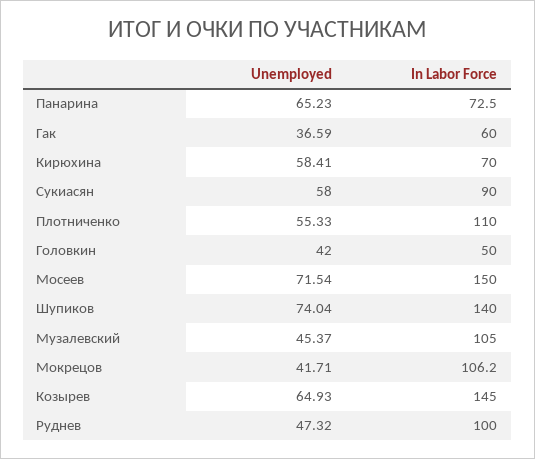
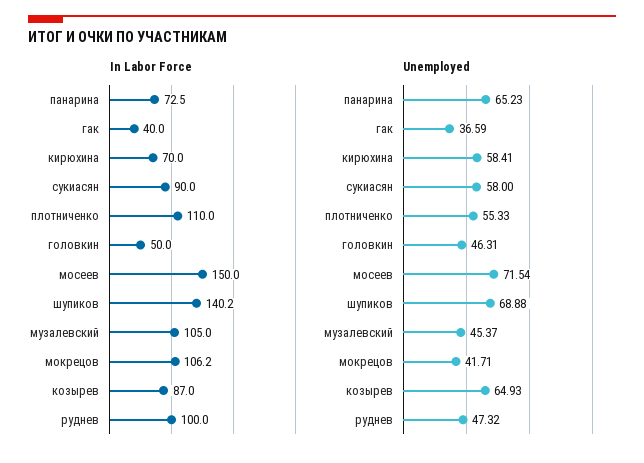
In Labor Force, Гак: 60 -> 40
Unemployed, Головкин: 42 -> 46.31
Unemployed, Шупиков: 74.04 -> 68.88
In Labor Force, Шупиков: 140 -> 140.2
In Labor Force, Козырев: 145 -> 87

